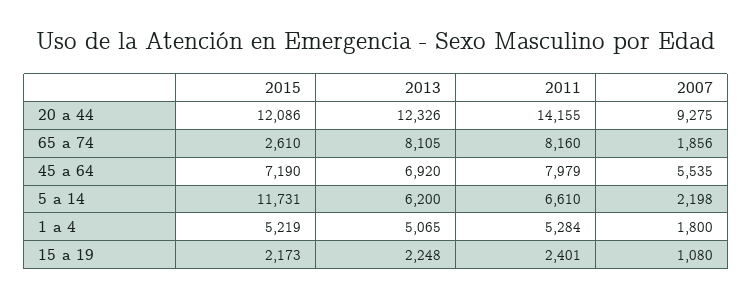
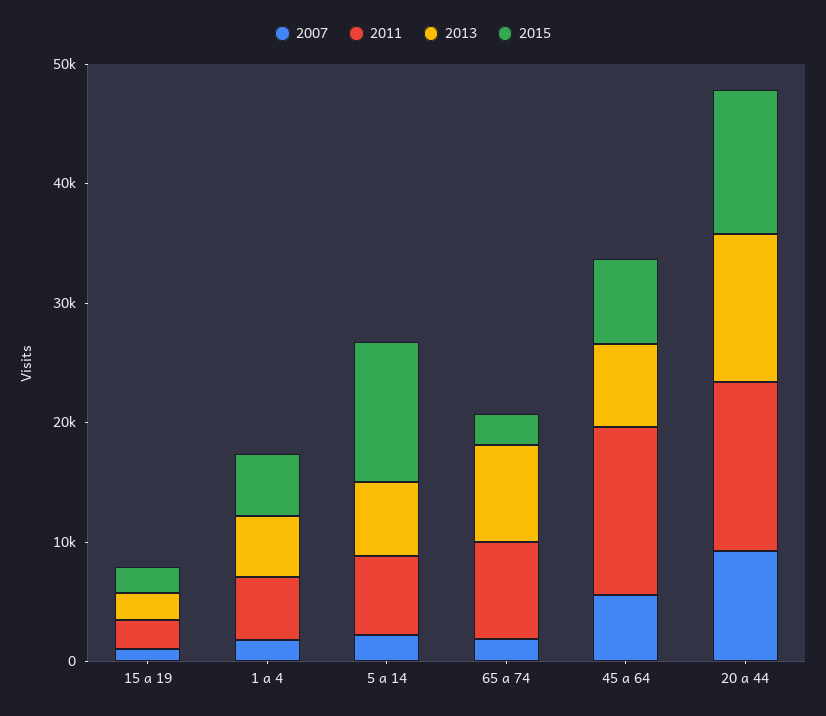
2011, 45 a 64: 7979 -> 14000

